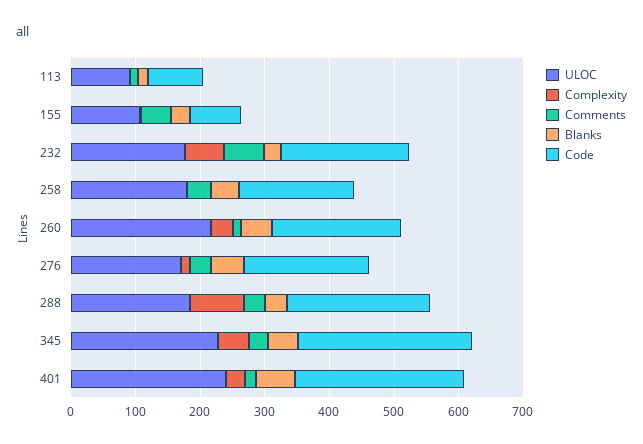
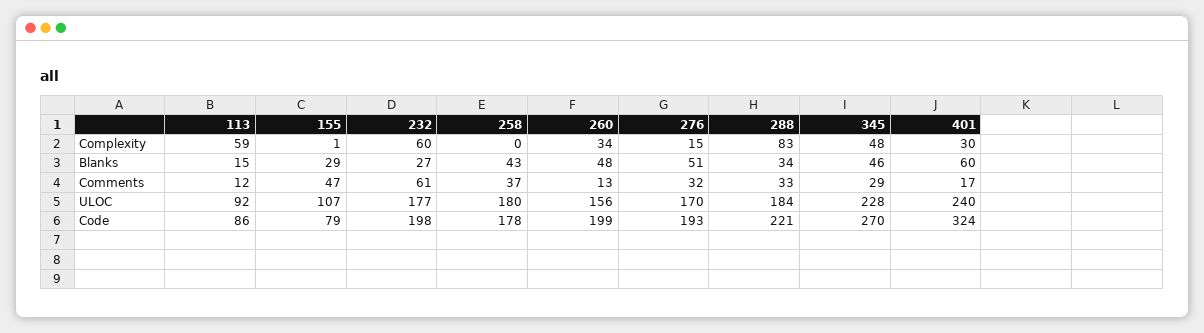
Complexity, 113: 0 -> 59
ULOC, 260: 220 -> 156
Code, 401: 260 -> 324

